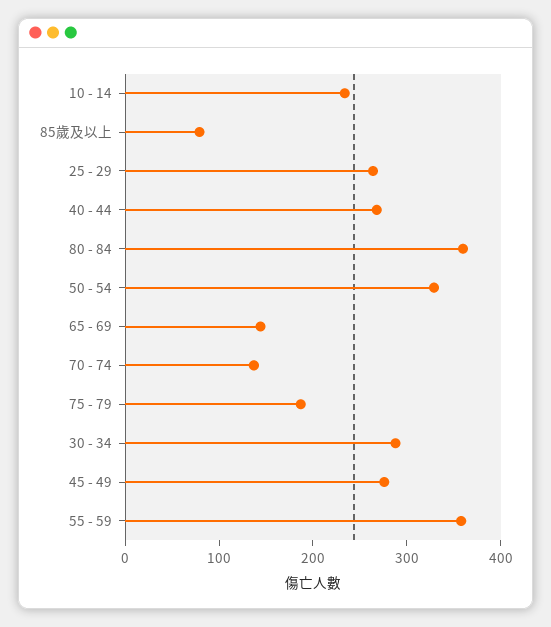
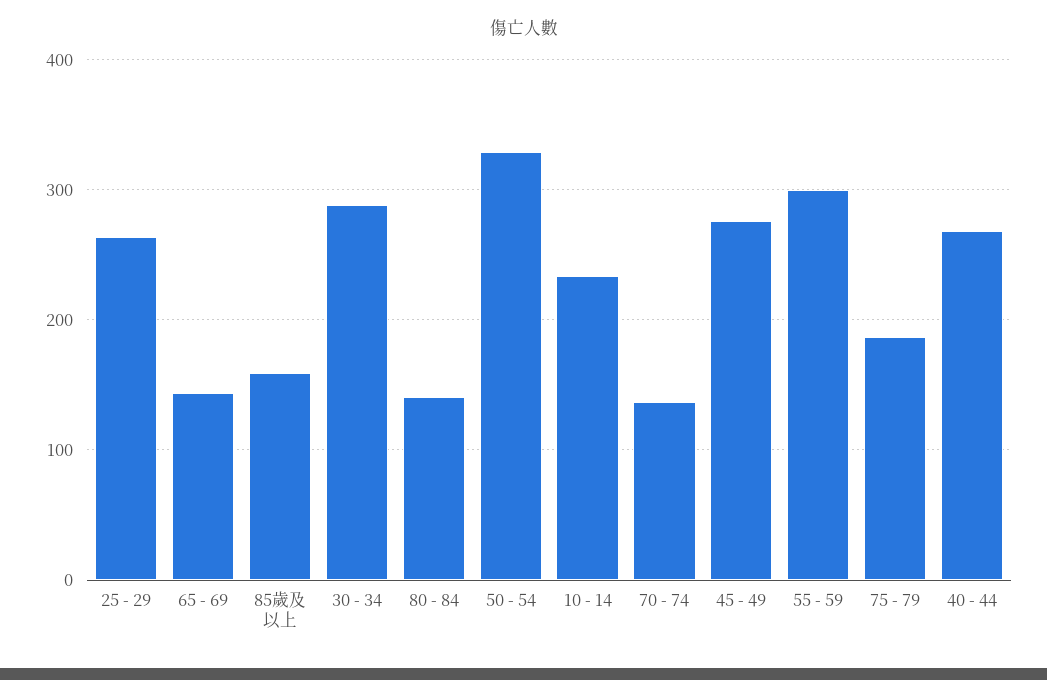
85歲及以上: 80 -> 160
80 - 84: 360 -> 140
55 - 59: 360 -> 300

